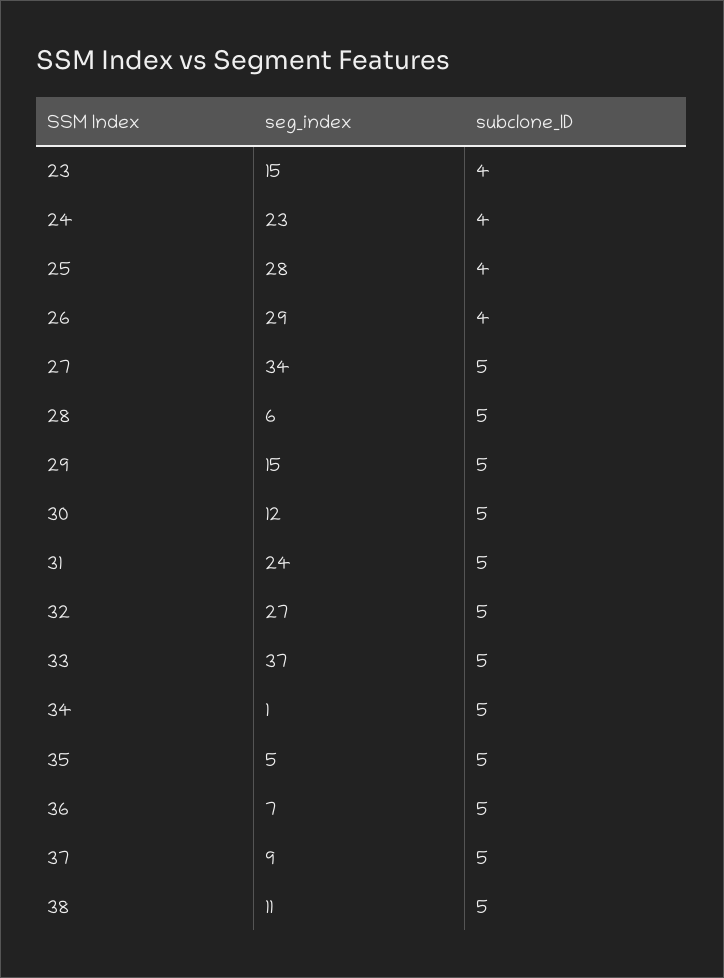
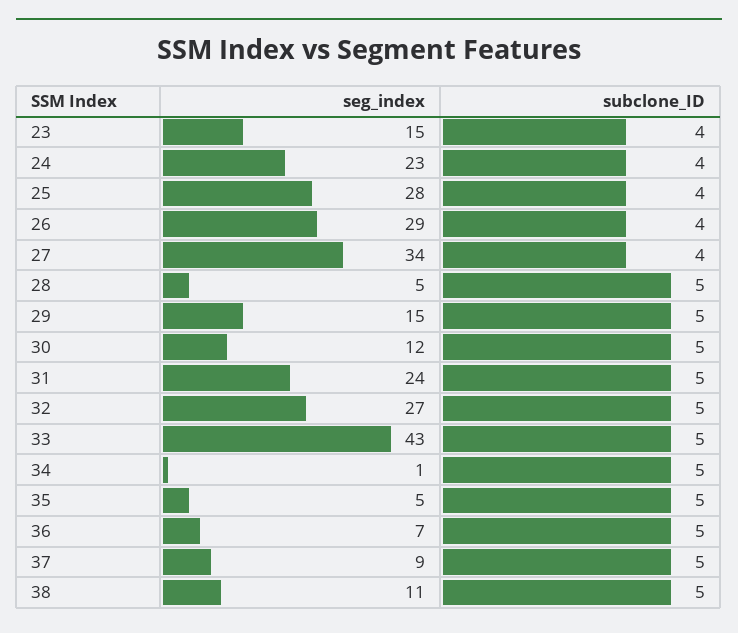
subclone_ID, 27: 5 -> 4
seg_index, 28: 6 -> 5
seg_index, 33: 37 -> 43

